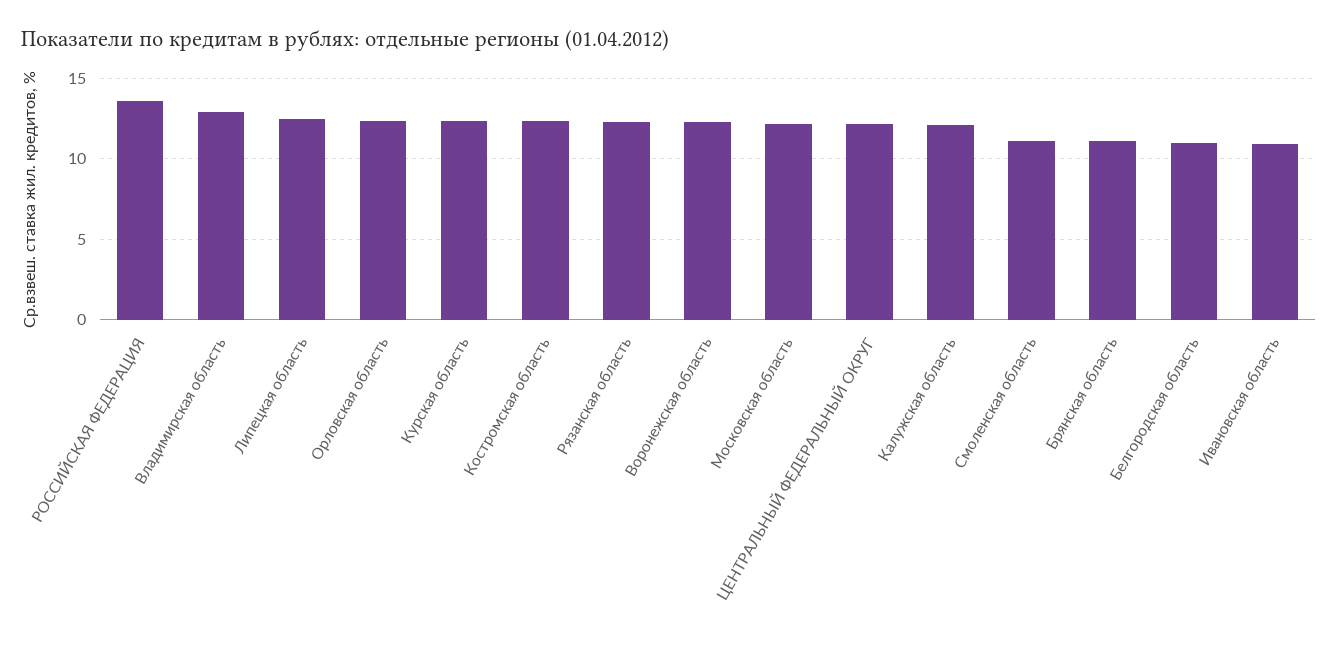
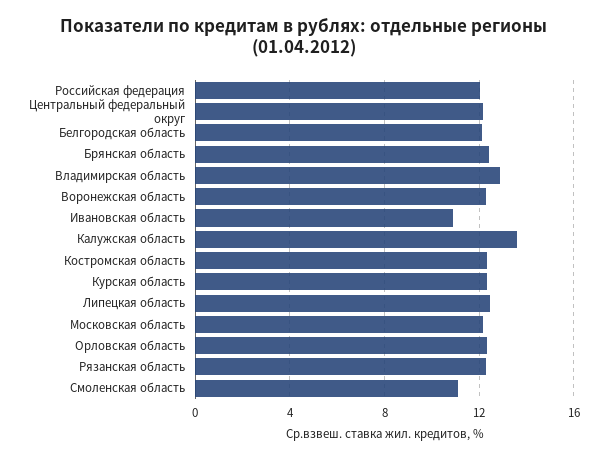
РОССИЙСКАЯ ФЕДЕРАЦИЯ: 13.5 -> 12
Калужская область: 12 -> 13.5
Брянская область: 11 -> 12.5
Белгородская область: 11 -> 12

